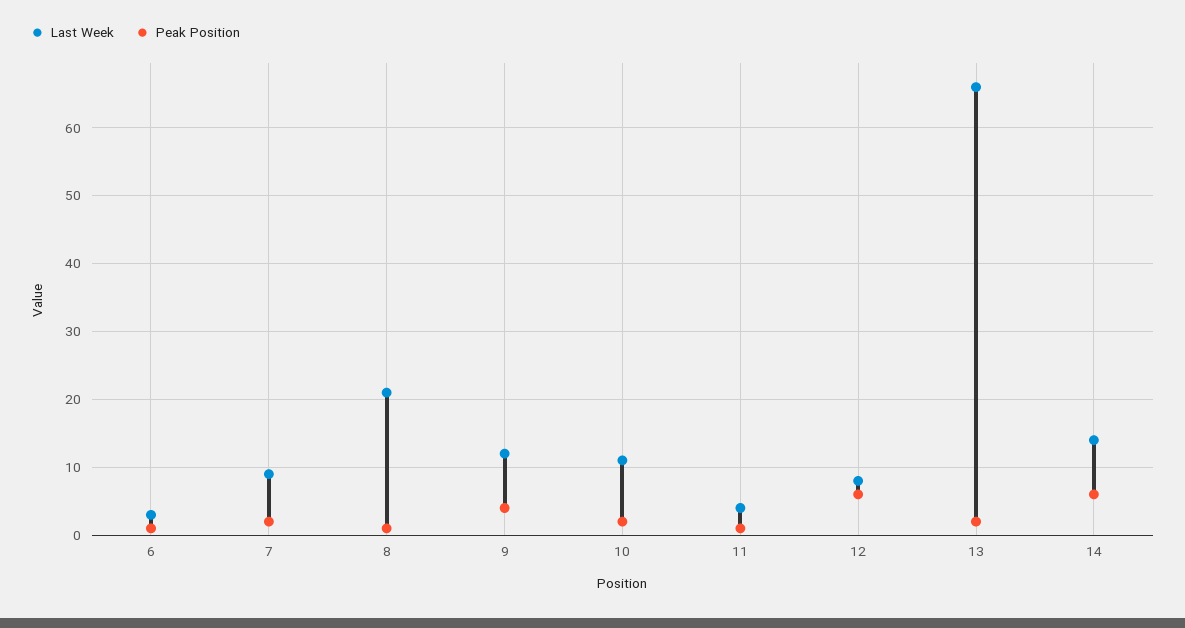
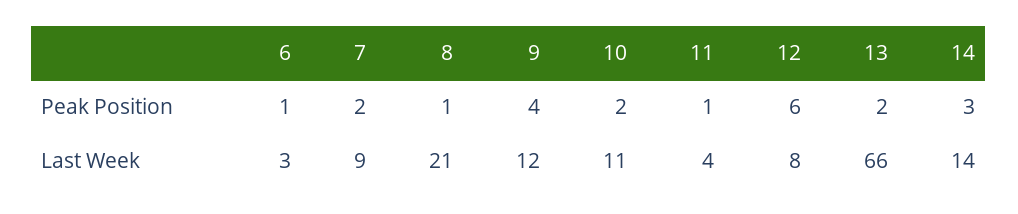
Peak Position, 14: 6 -> 3

